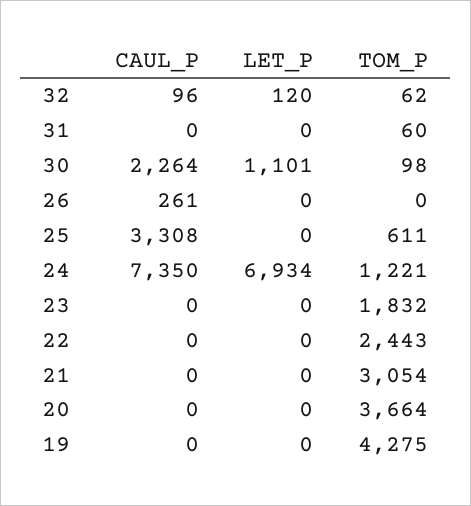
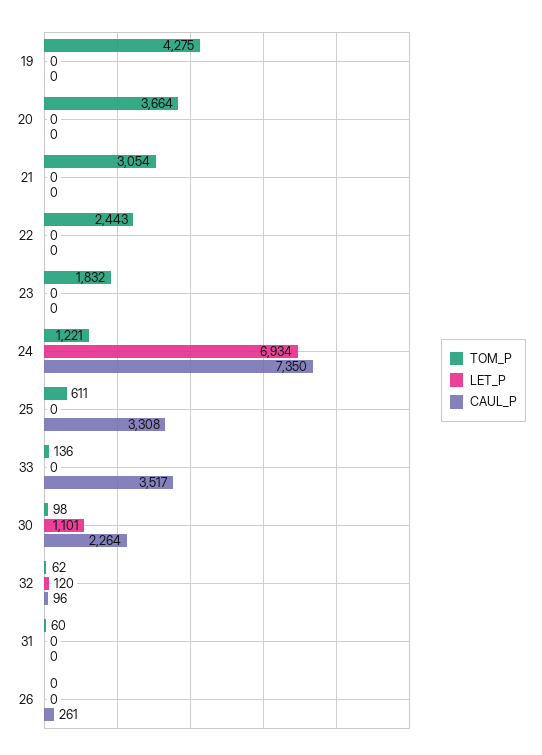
TOM_P, 33: none -> 136
LET_P, 33: none -> 0
CAUL_P, 33: none -> 3517

